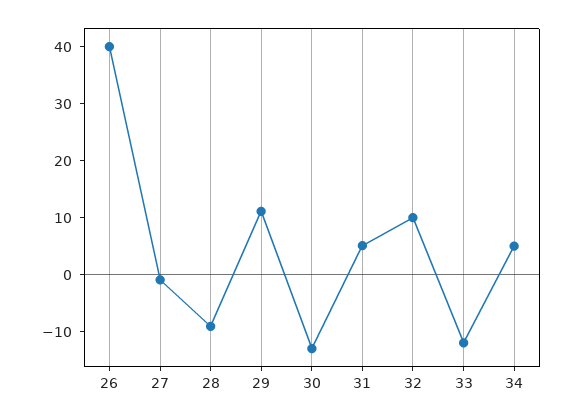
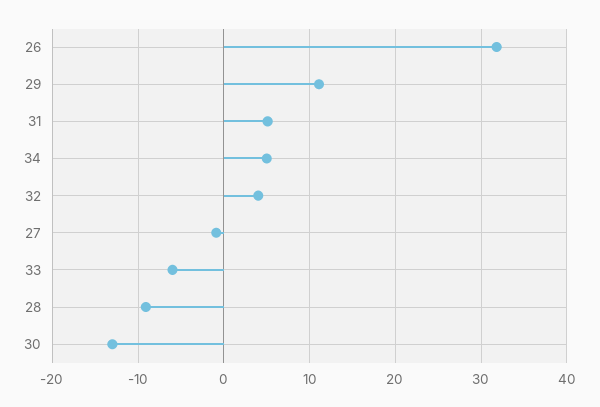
26: 40 -> 32
32: 10 -> 4
33: -12 -> -6

